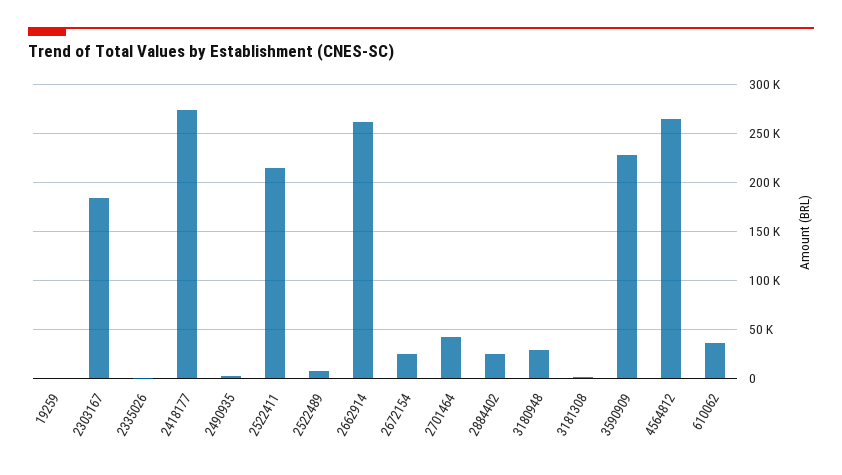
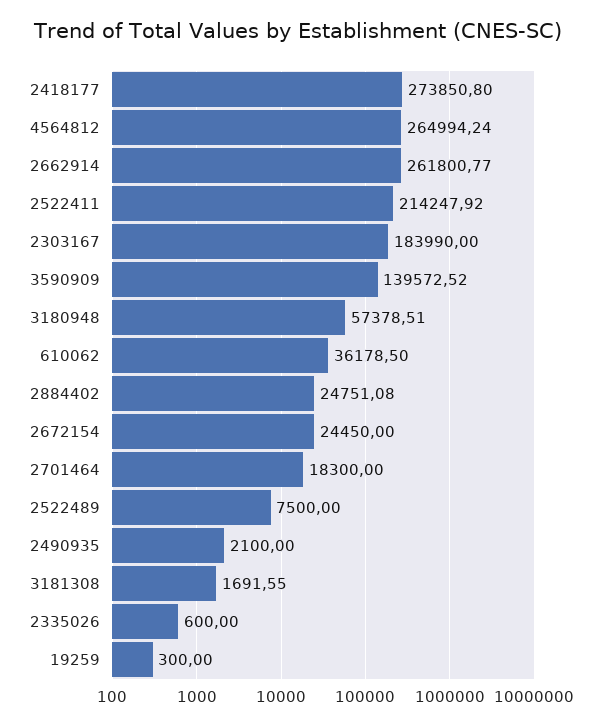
2701464: 40000 -> 18300
3180948: 30000 -> 57378.51
3590909: 230000 -> 139572.52

